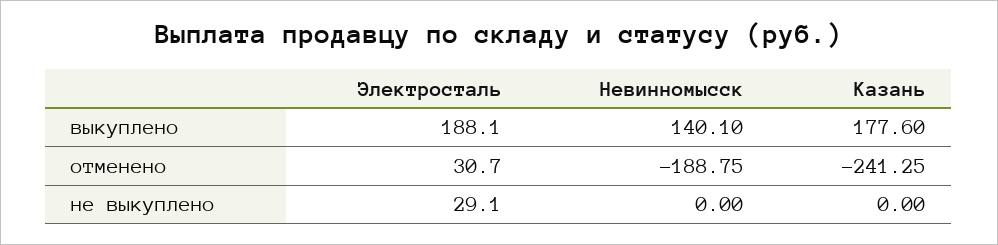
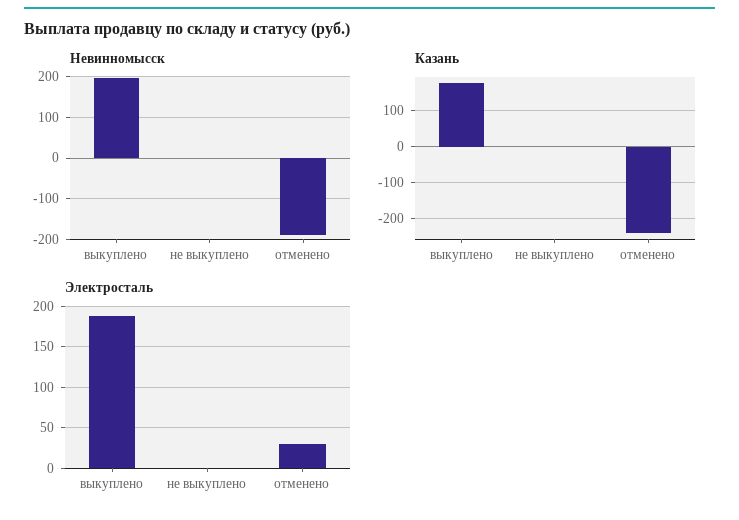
Невинномысск, выкуплено: 140.1 -> 200
Электросталь, не выкуплено: 29.1 -> 0

